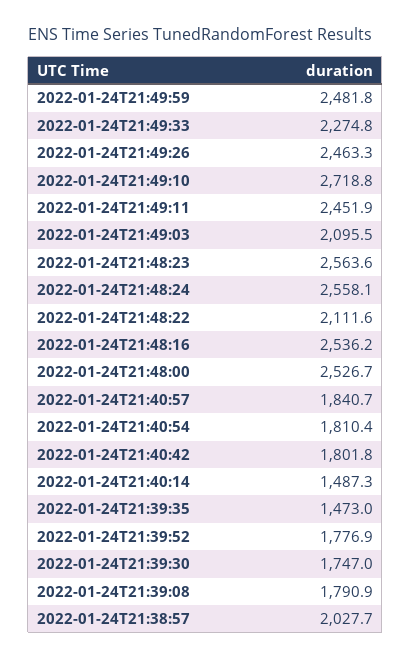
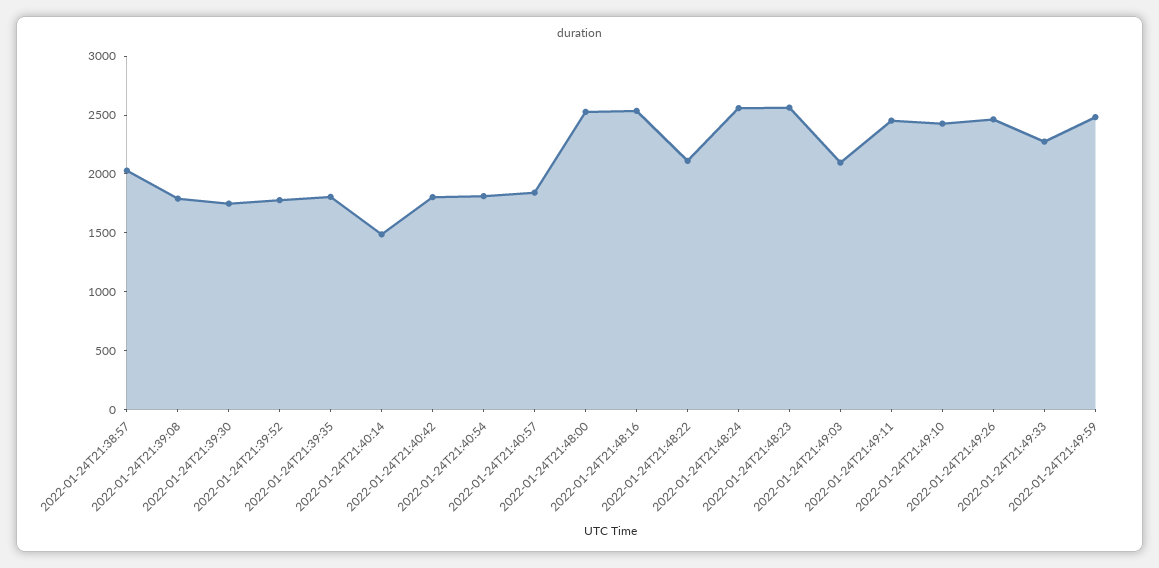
2022-01-24T21:49:10: 2718.8 -> 2400
2022-01-24T21:39:35: 1473 -> 1800

